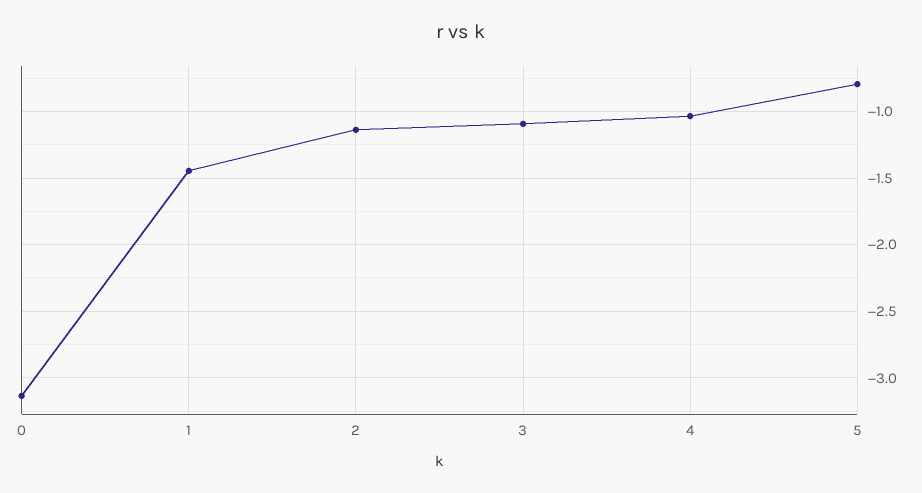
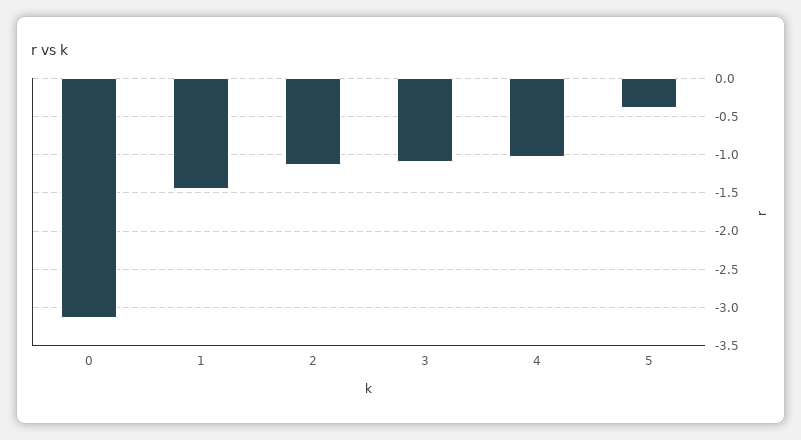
5: -0.8 -> -0.4

